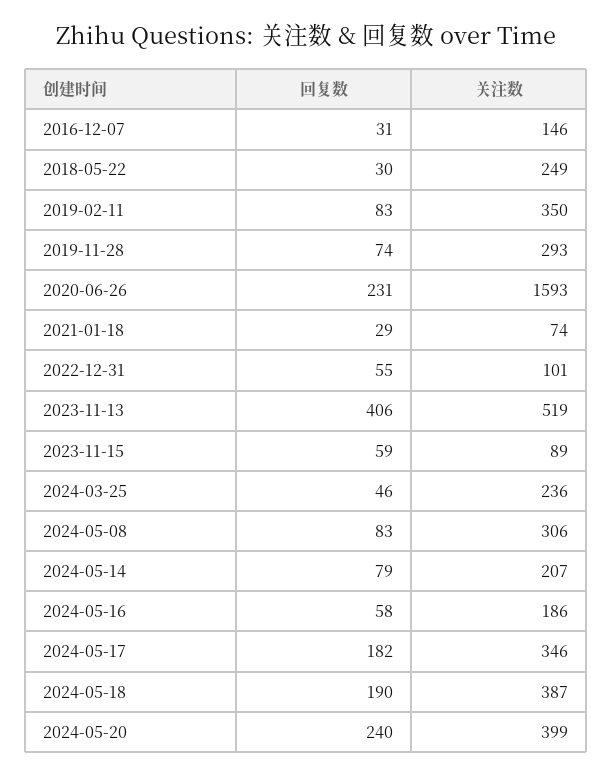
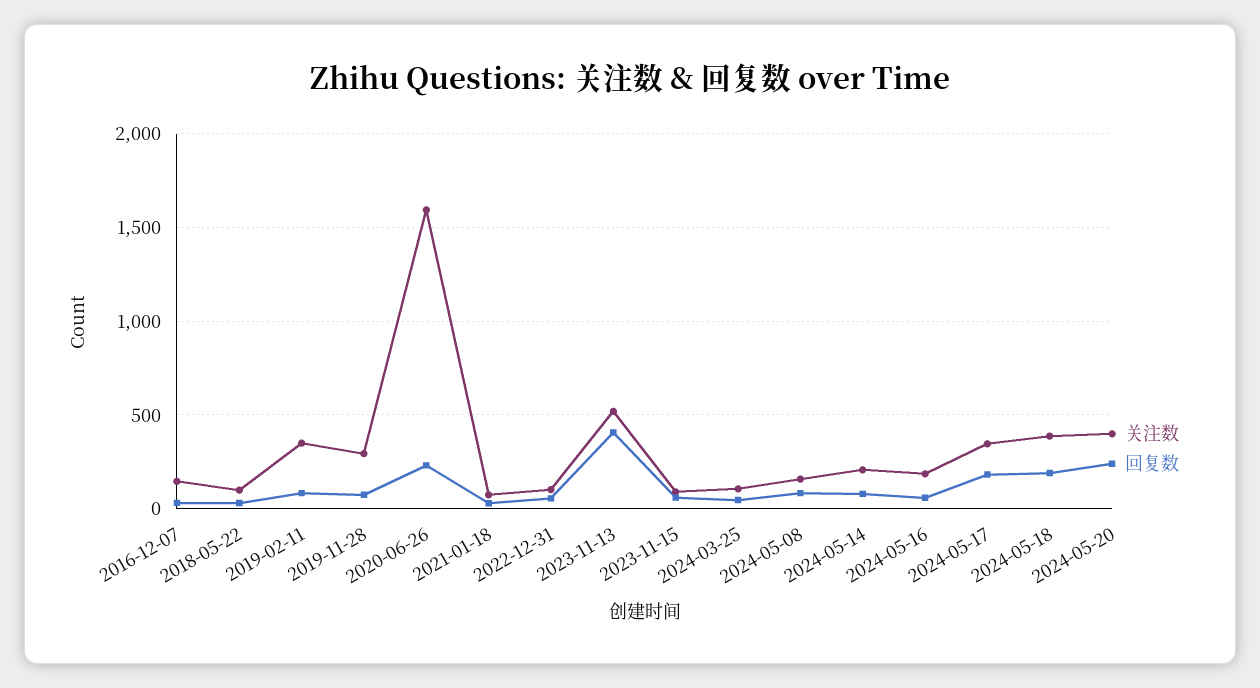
关注数, 2018-05-22: 249 -> 100
关注数, 2024-03-25: 236 -> 100
关注数, 2024-05-08: 306 -> 150

